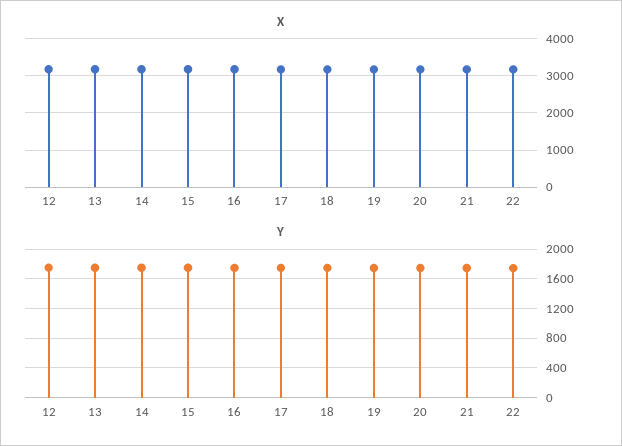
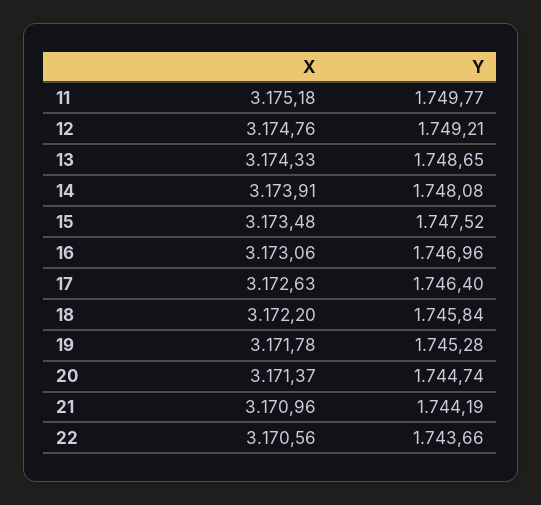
X, 11: none -> 3175.18
Y, 11: none -> 1749.77

